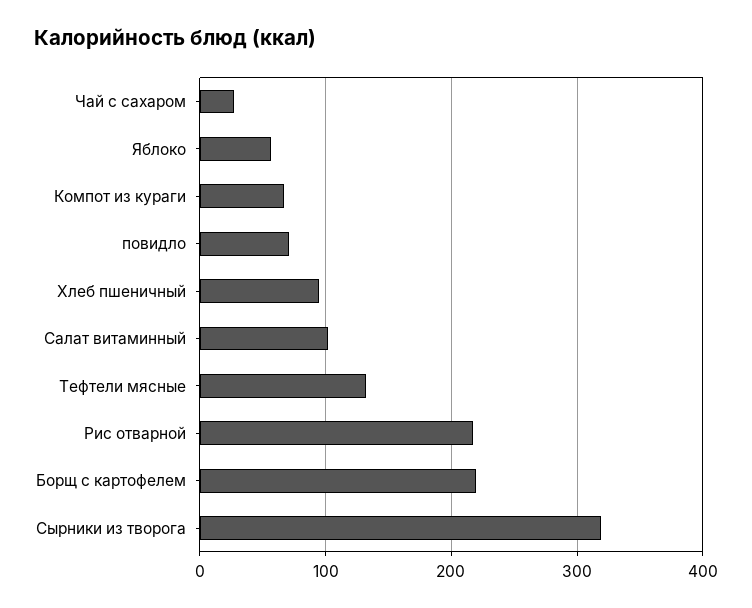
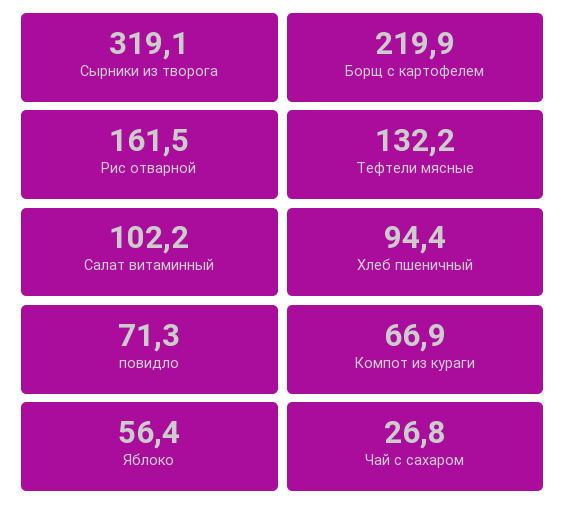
Рис отварной: 220 -> 161.5

